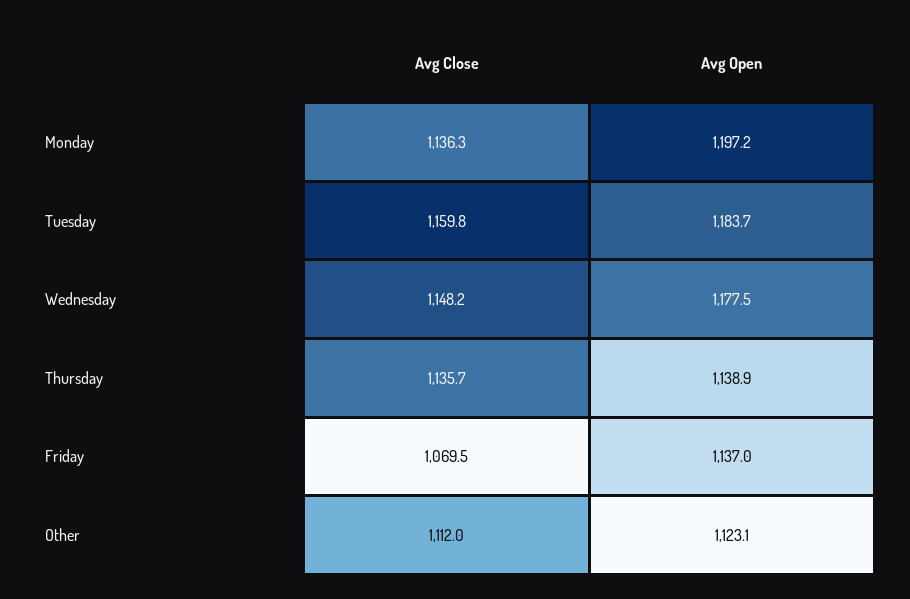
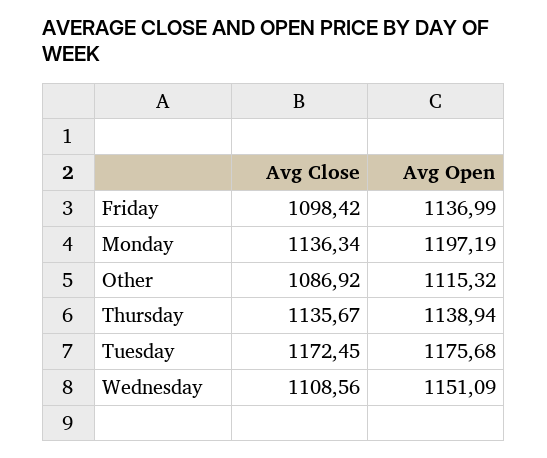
Avg Close, Tuesday: 1159.8 -> 1172.45
Avg Open, Tuesday: 1183.7 -> 1175.68
Avg Close, Wednesday: 1148.2 -> 1108.56
Avg Open, Wednesday: 1177.5 -> 1151.09
Avg Close, Friday: 1069.5 -> 1098.42
Avg Close, Other: 1112 -> 1086.92
Avg Open, Other: 1123.1 -> 1115.32

